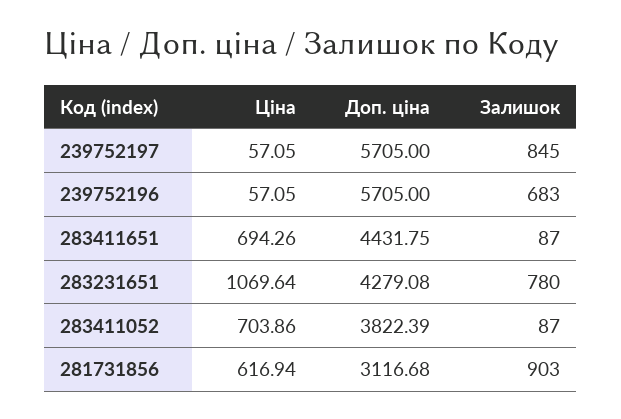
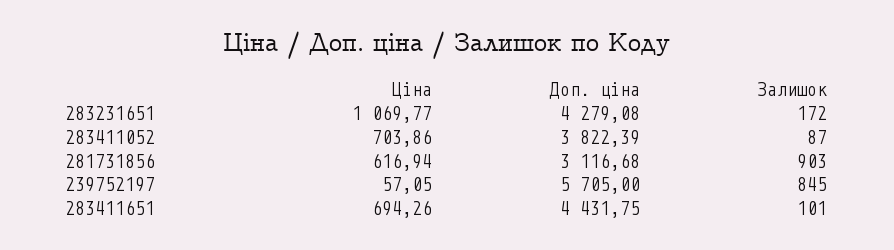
Ціна, 239752196: 57.05 -> none
Доп. ціна, 239752196: 5705 -> none
Залишок, 239752196: 683 -> none
Залишок, 283411651: 87 -> 101
Ціна, 283231651: 1069.64 -> 1069.77
Залишок, 283231651: 780 -> 172

